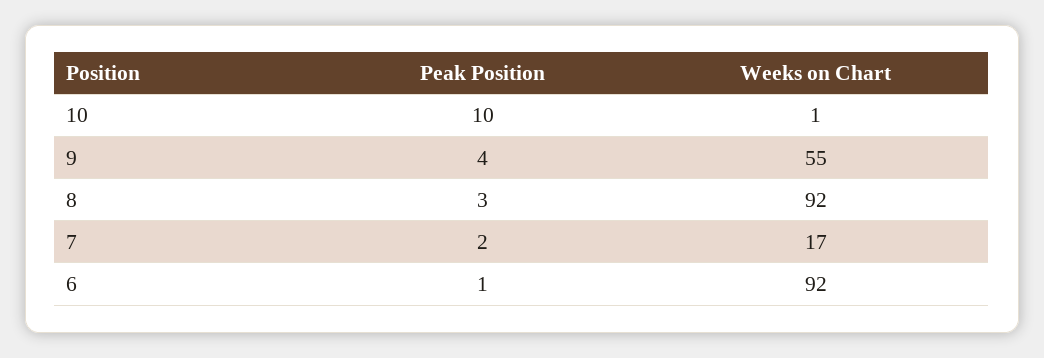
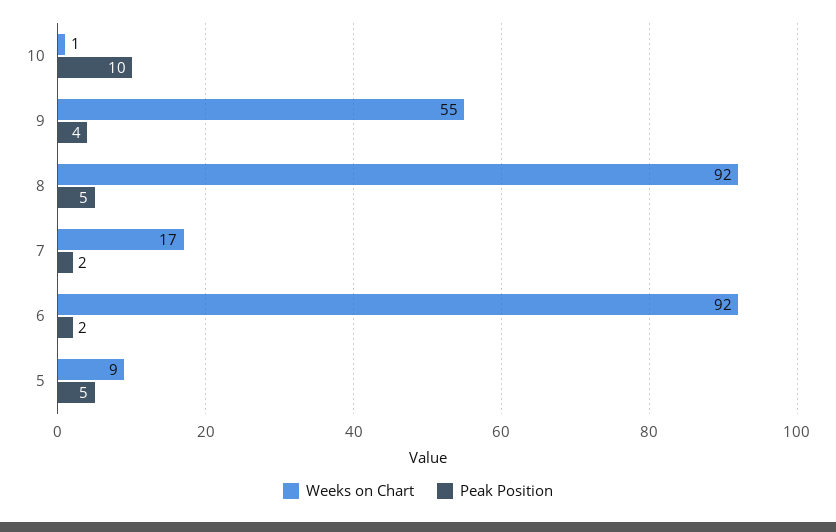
Peak Position, 8: 3 -> 5
Peak Position, 6: 1 -> 2
Weeks on Chart, 5: none -> 9
Peak Position, 5: none -> 5

